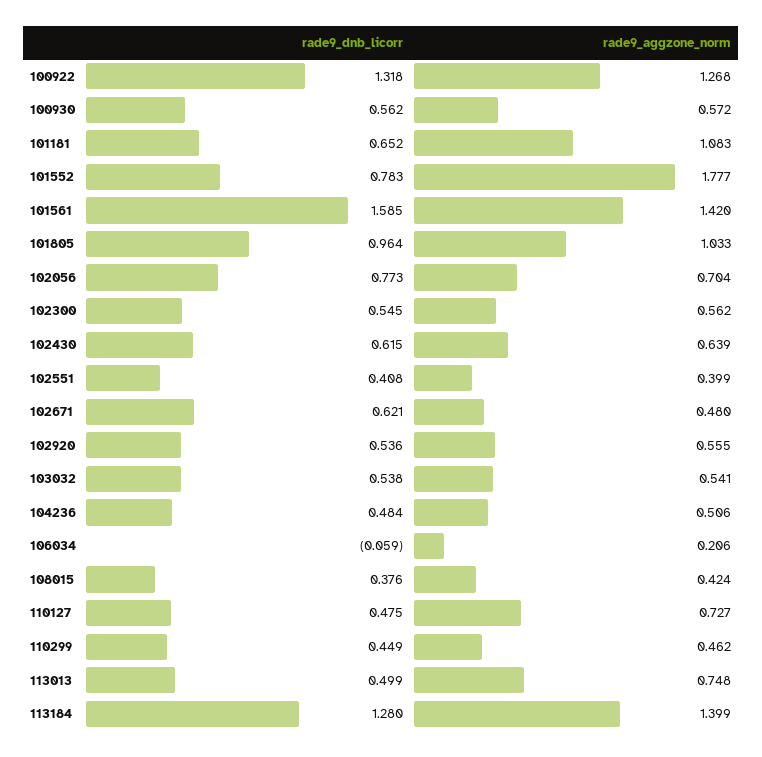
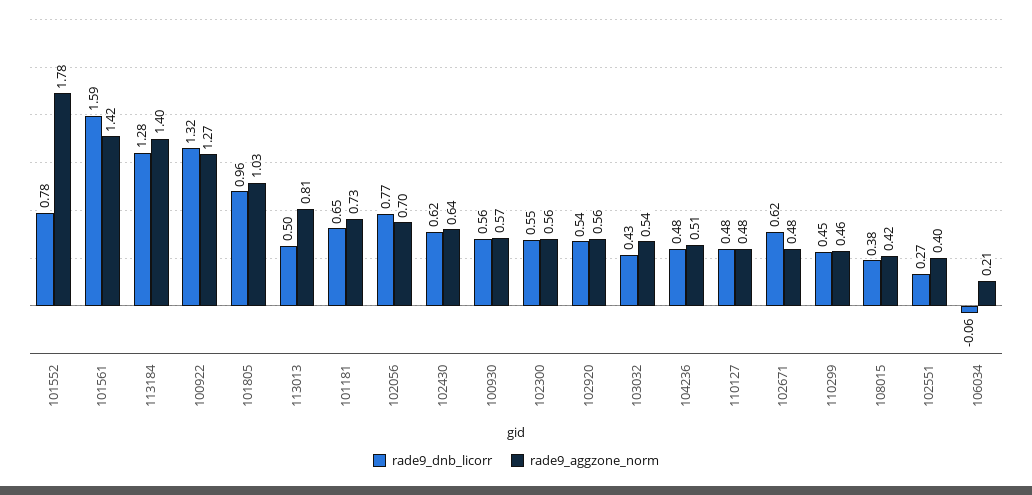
rade9_aggzone_norm, 101181: 1.083 -> 0.73
rade9_dnb_licorr, 102551: 0.408 -> 0.27
rade9_dnb_licorr, 103032: 0.538 -> 0.43
rade9_aggzone_norm, 110127: 0.727 -> 0.48
rade9_aggzone_norm, 113013: 0.748 -> 0.81

